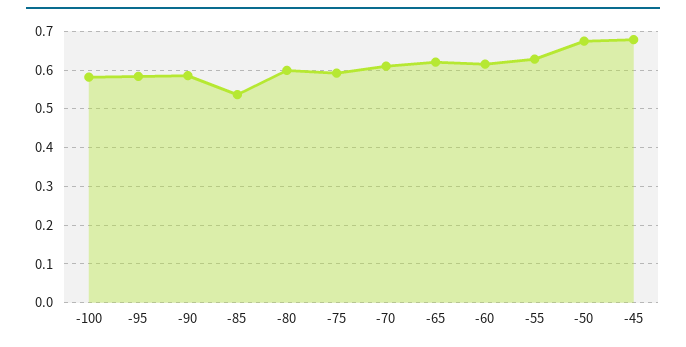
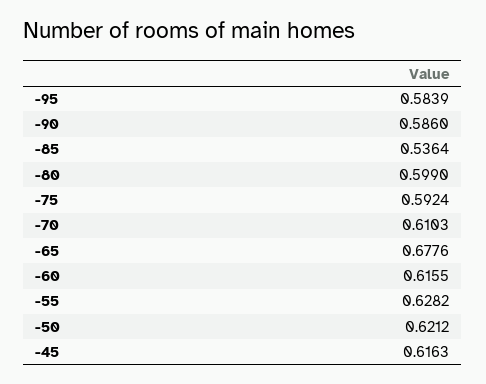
-100: 0.58 -> none
-65: 0.62 -> 0.6776
-50: 0.68 -> 0.6212
-45: 0.68 -> 0.6163

